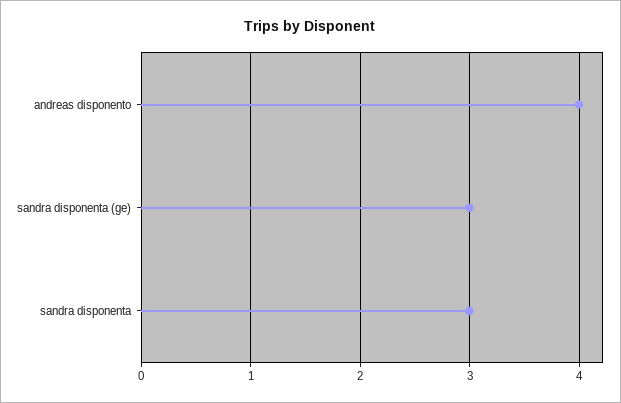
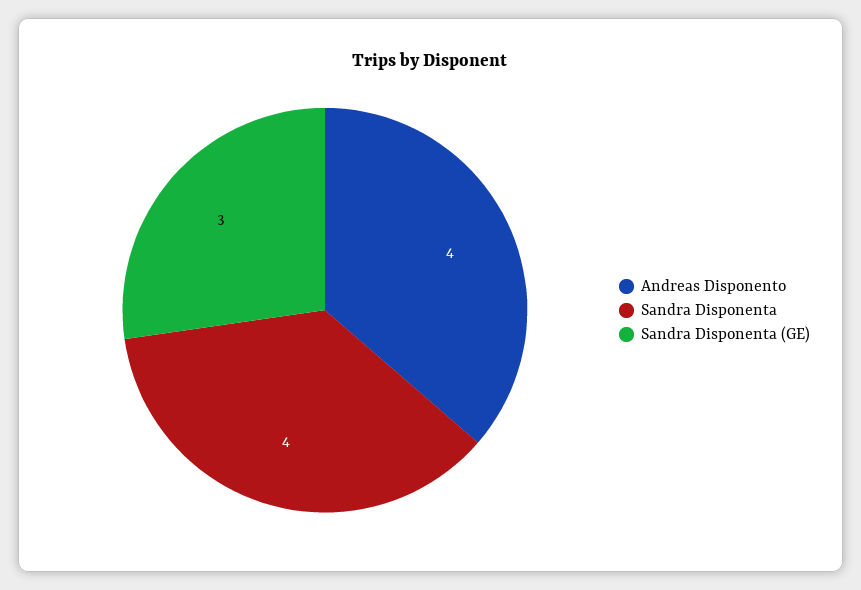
sandra disponenta: 3 -> 4

